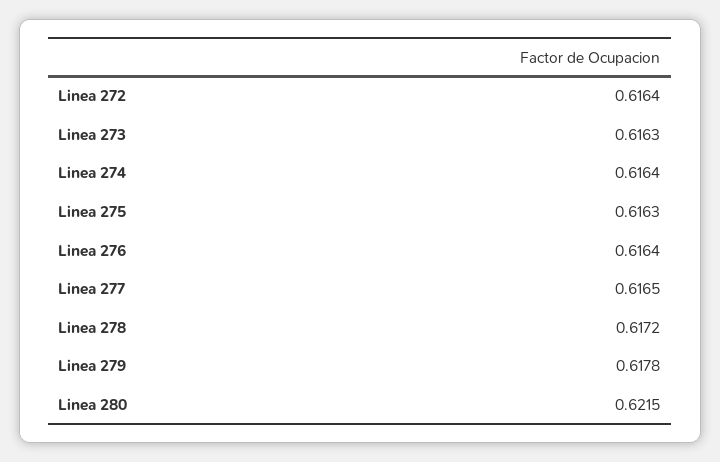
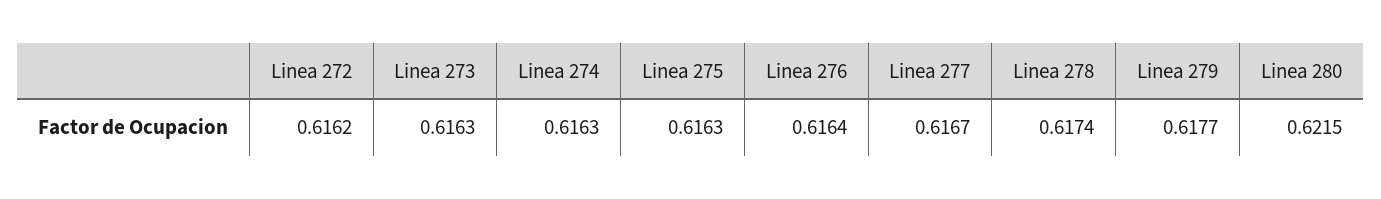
Linea 272: 0.6164 -> 0.6162
Linea 274: 0.6164 -> 0.6163
Linea 277: 0.6165 -> 0.6167
Linea 278: 0.6172 -> 0.6174
Linea 279: 0.6178 -> 0.6177

